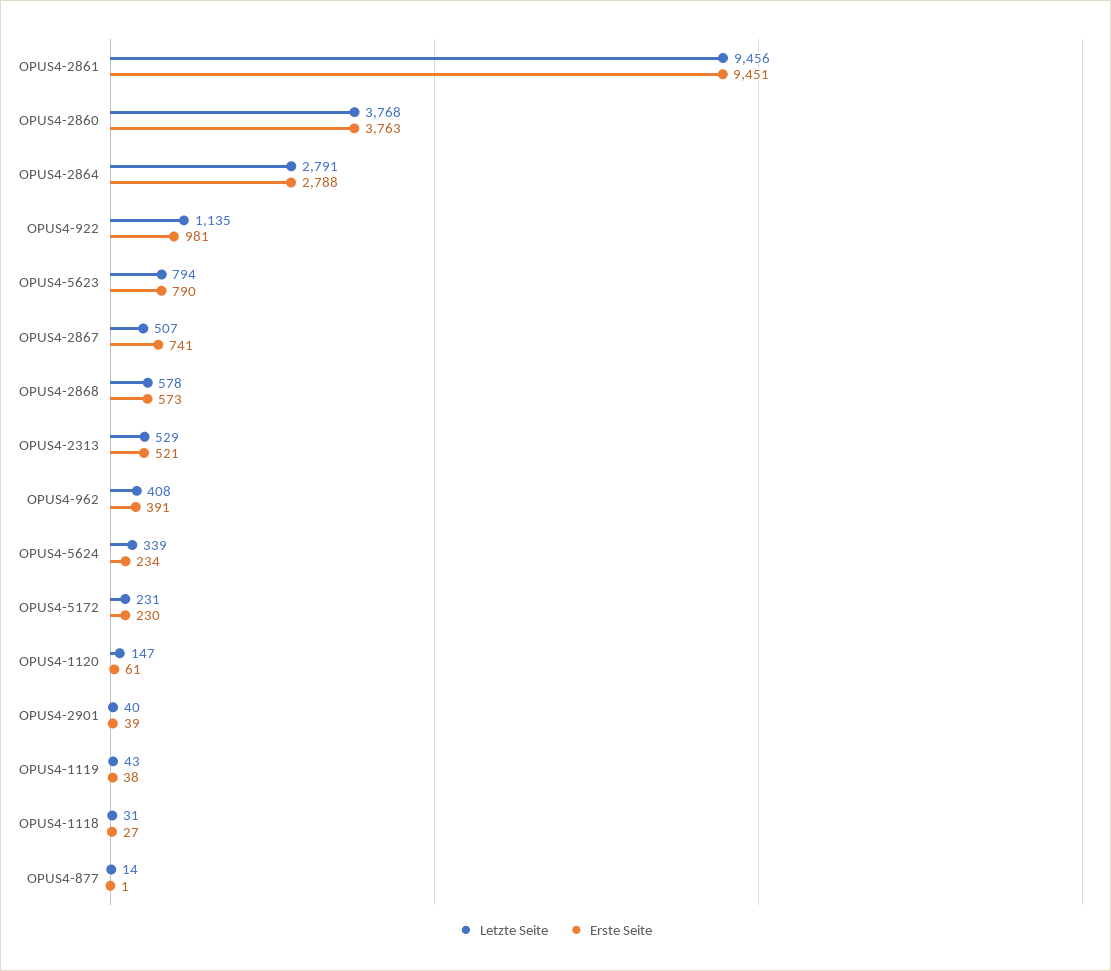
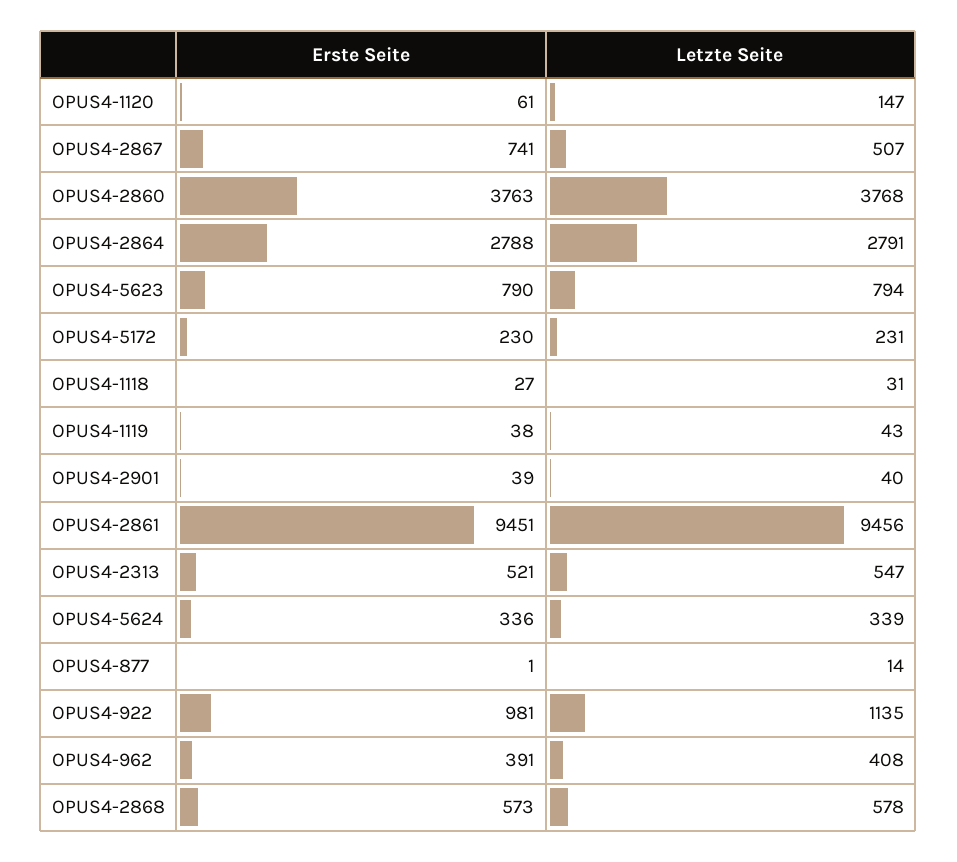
Letzte Seite, OPUS4-2313: 529 -> 547
Erste Seite, OPUS4-5624: 234 -> 336

